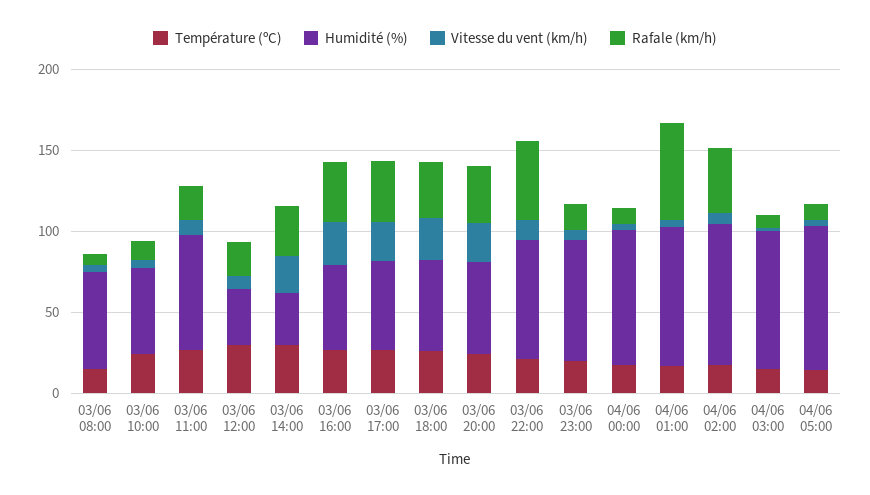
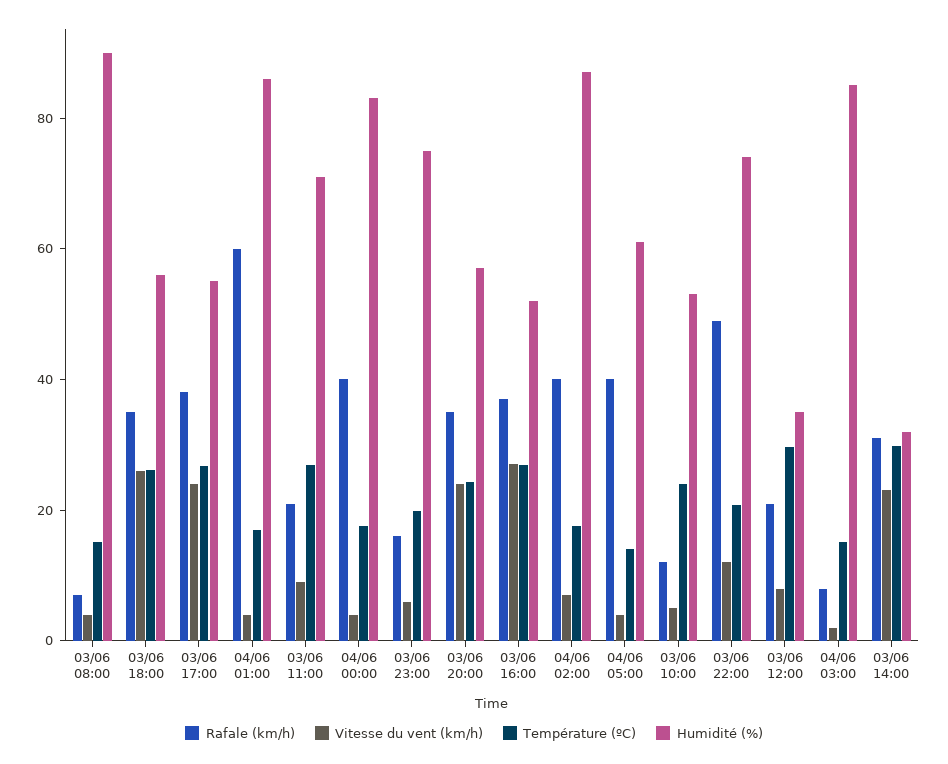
Humidité (%), 03/06 08:00: 60 -> 90
Rafale (km/h), 04/06 00:00: 10 -> 40
Humidité (%), 04/06 05:00: 90 -> 60
Rafale (km/h), 04/06 05:00: 10 -> 40

